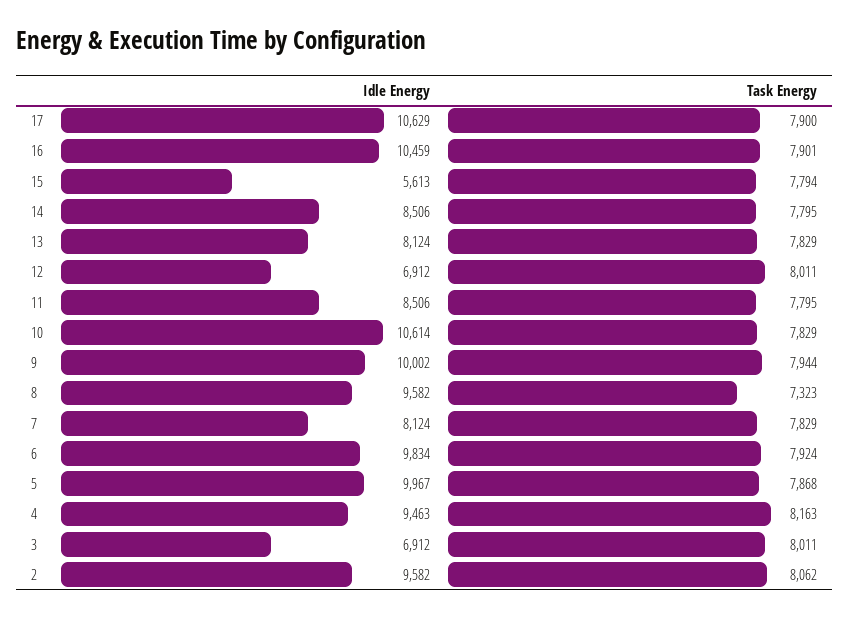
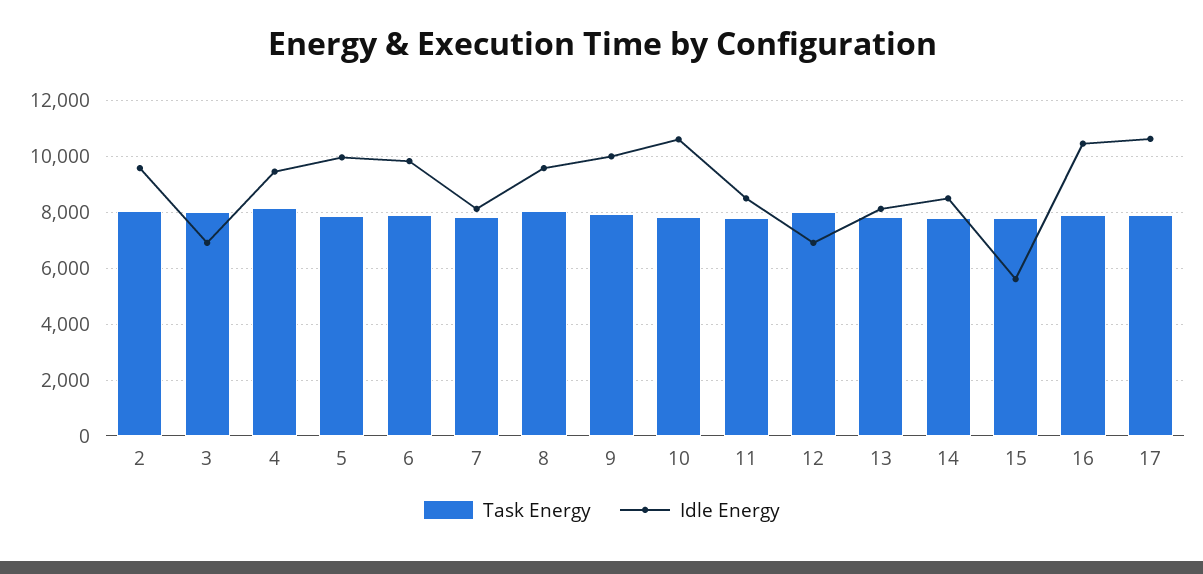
Task Energy, 8: 7323 -> 8000

